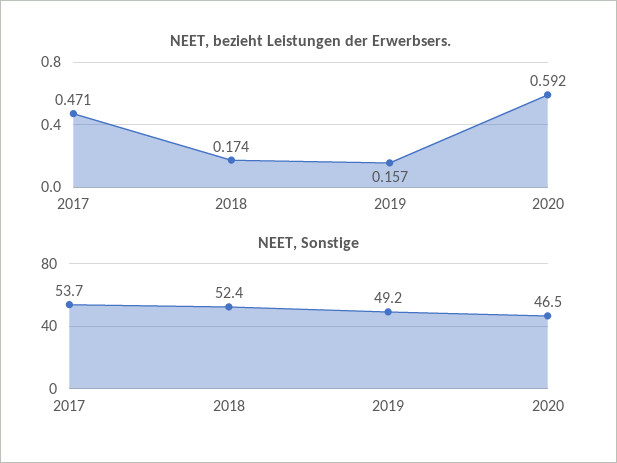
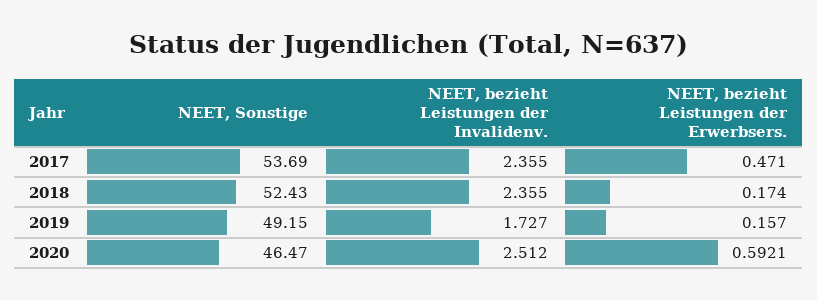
NEET, bezieht Leistungen der Invalidenv., 2017: none -> 2.355
NEET, bezieht Leistungen der Invalidenv., 2018: none -> 2.355
NEET, bezieht Leistungen der Invalidenv., 2019: none -> 1.727
NEET, bezieht Leistungen der Invalidenv., 2020: none -> 2.512

